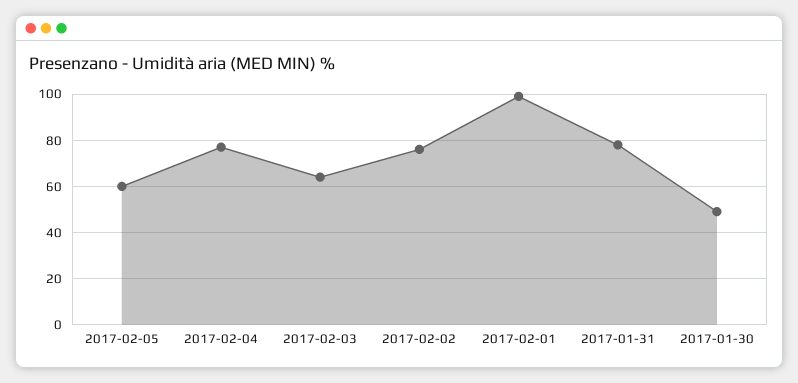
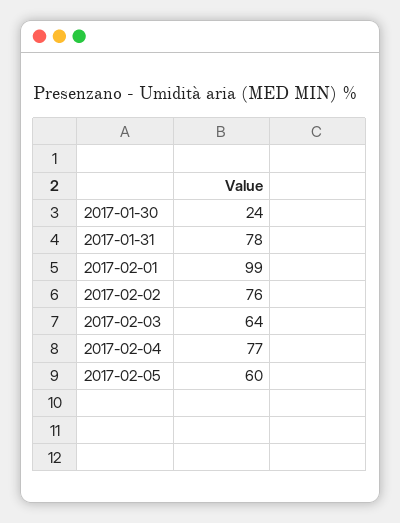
2017-01-30: 50 -> 24

